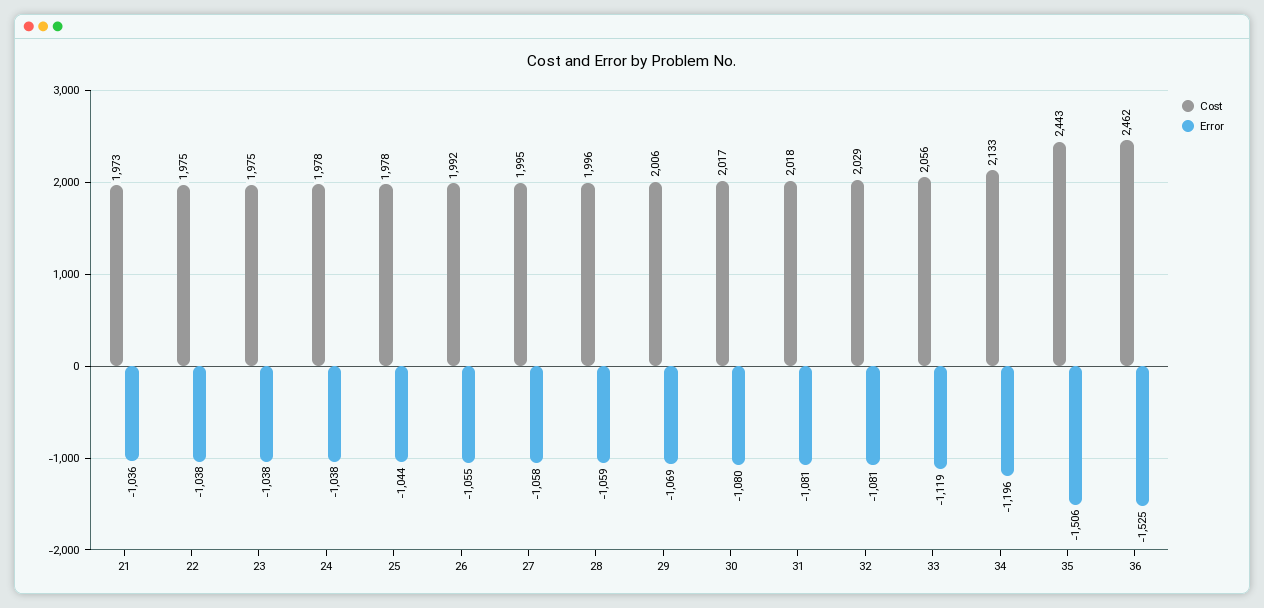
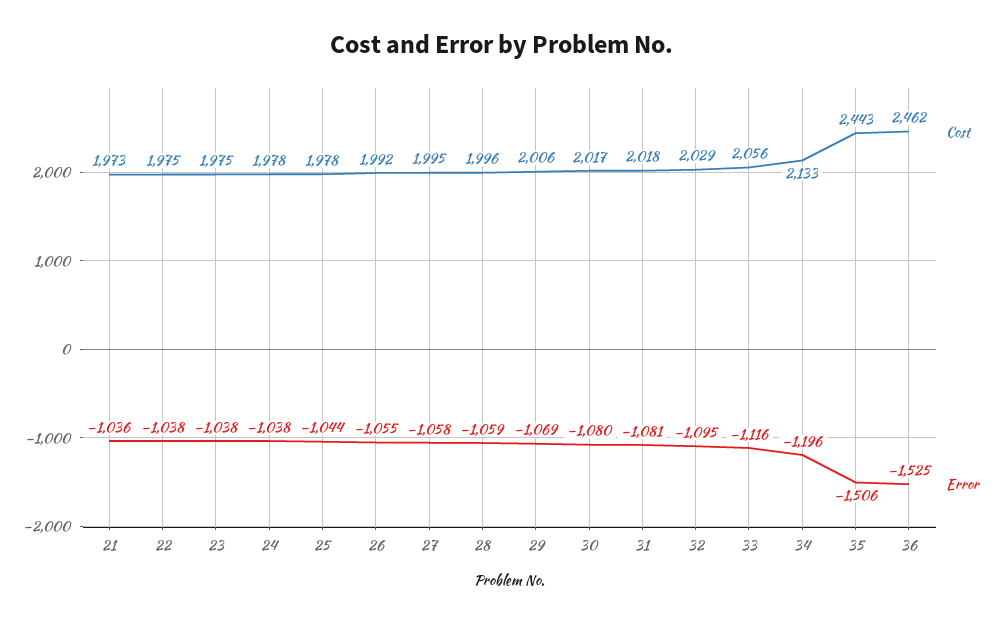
Error, 32: -1081 -> -1095
Error, 33: -1119 -> -1116

